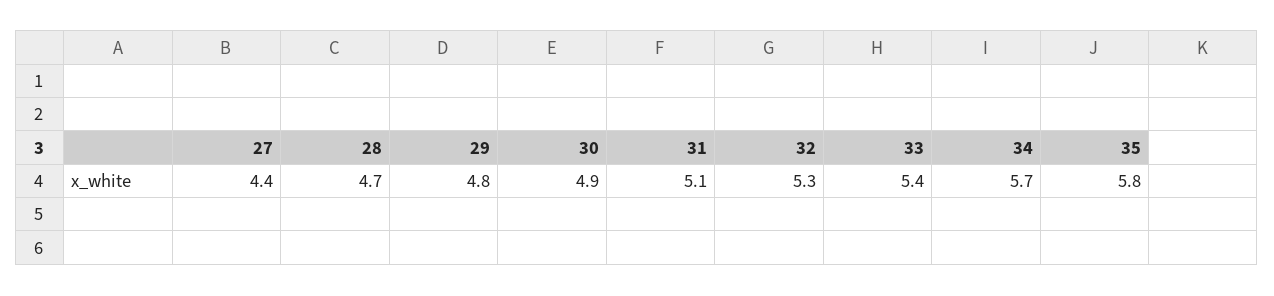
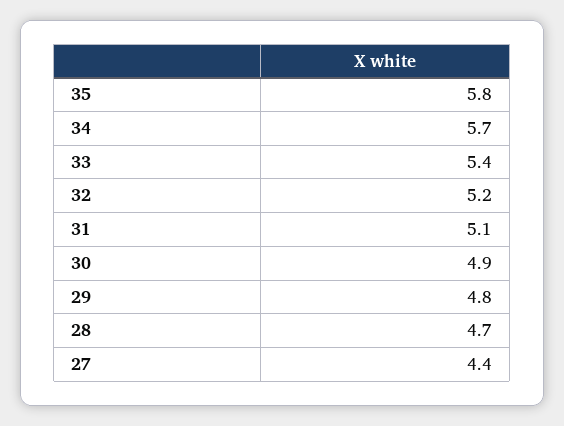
32: 5.3 -> 5.2

